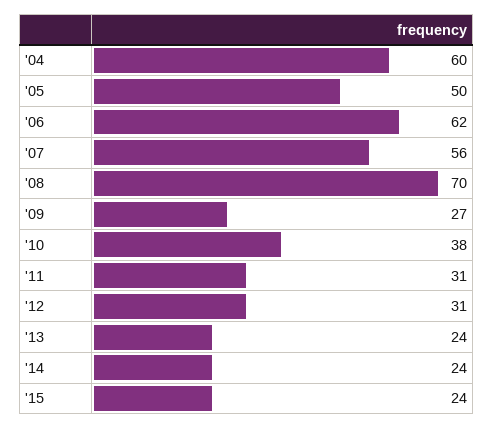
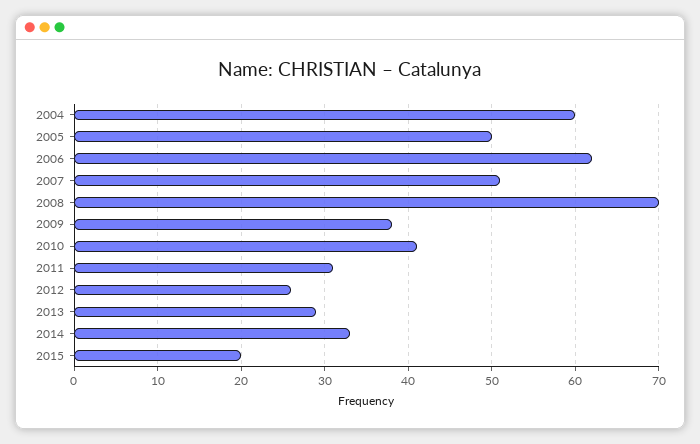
'07: 56 -> 51
'09: 27 -> 38
'10: 38 -> 41
'12: 31 -> 26
'13: 24 -> 29
'14: 24 -> 33
'15: 24 -> 20

